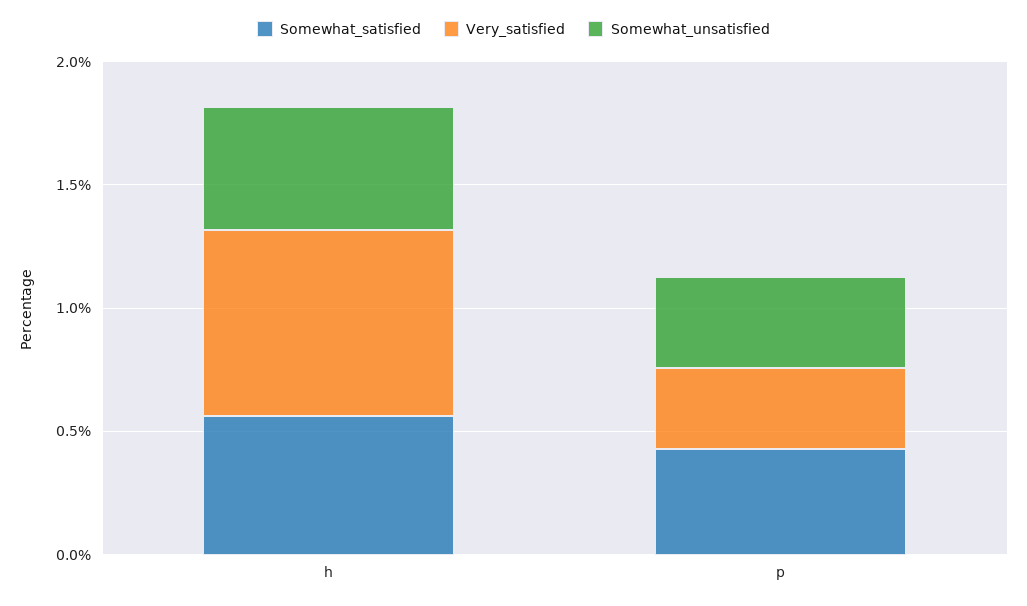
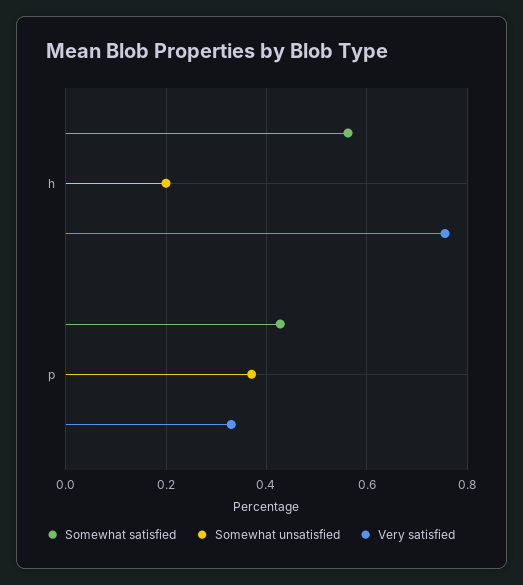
Somewhat_unsatisfied, h: 0.5 -> 0.2

